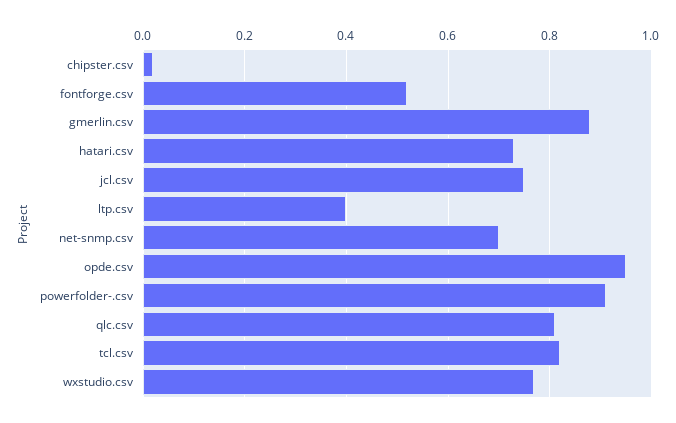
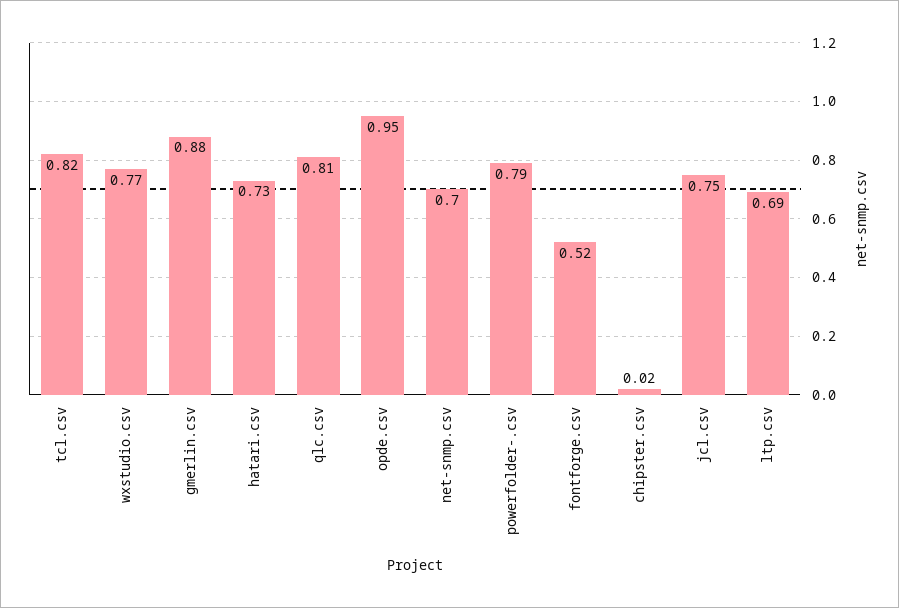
ltp.csv: 0.4 -> 0.69
powerfolder-.csv: 0.9 -> 0.79

